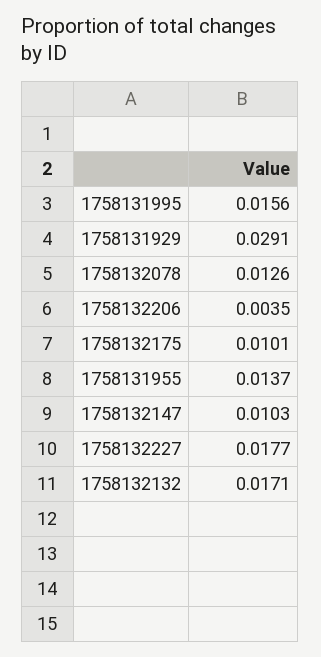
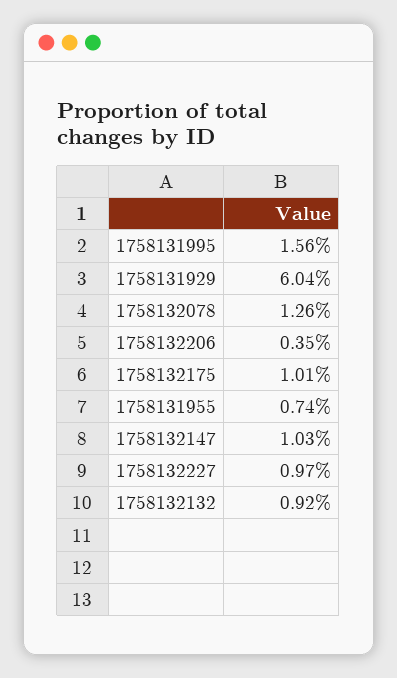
1758131929: 0.0291 -> 0.0604
1758131955: 0.0137 -> 0.0074
1758132227: 0.0177 -> 0.0097
1758132132: 0.0171 -> 0.0092

